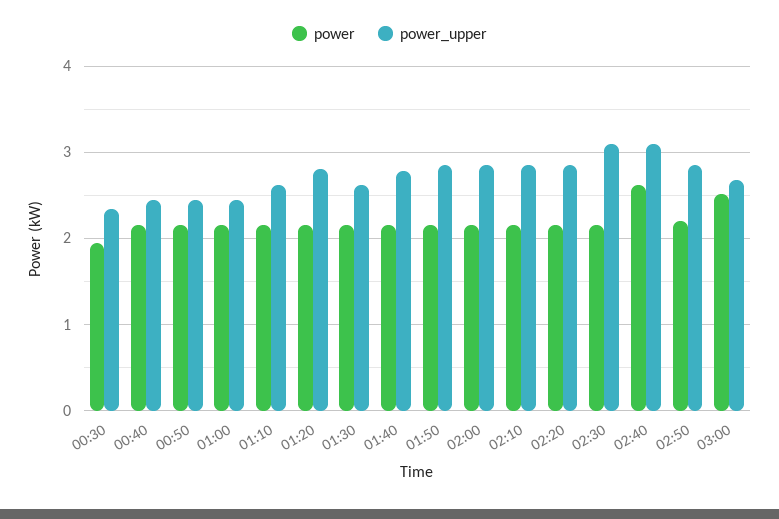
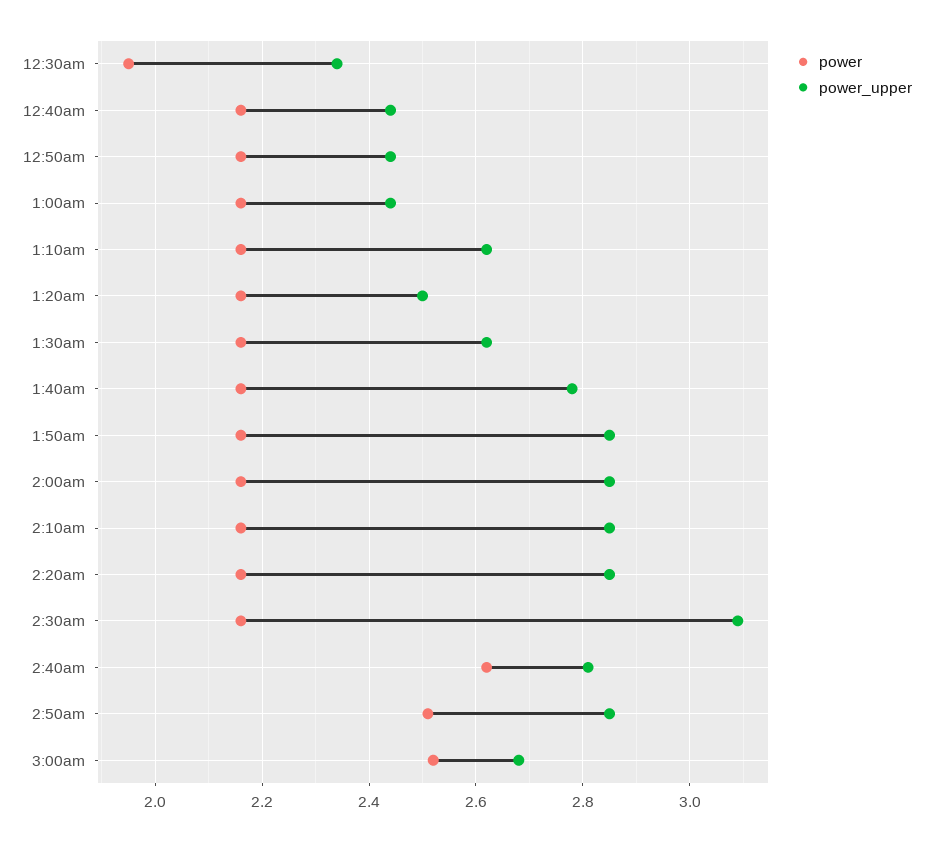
power_upper, 01:20: 2.8 -> 2.5
power_upper, 02:40: 3.1 -> 2.8
power, 02:50: 2.2 -> 2.5

